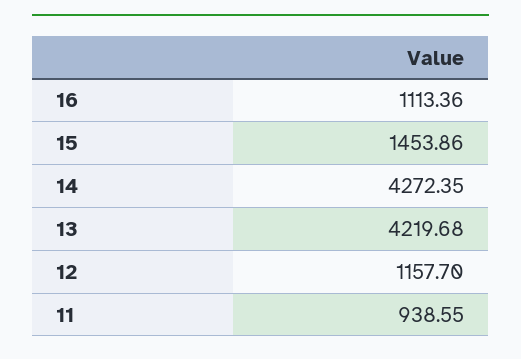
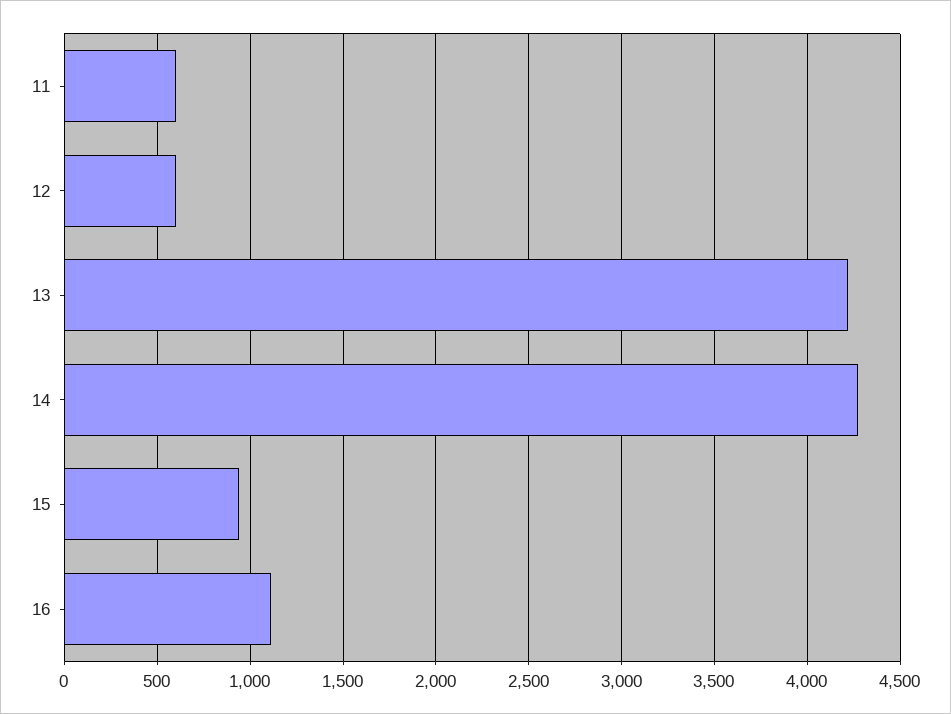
15: 1453.86 -> 950
12: 1157.7 -> 600
11: 938.55 -> 600

